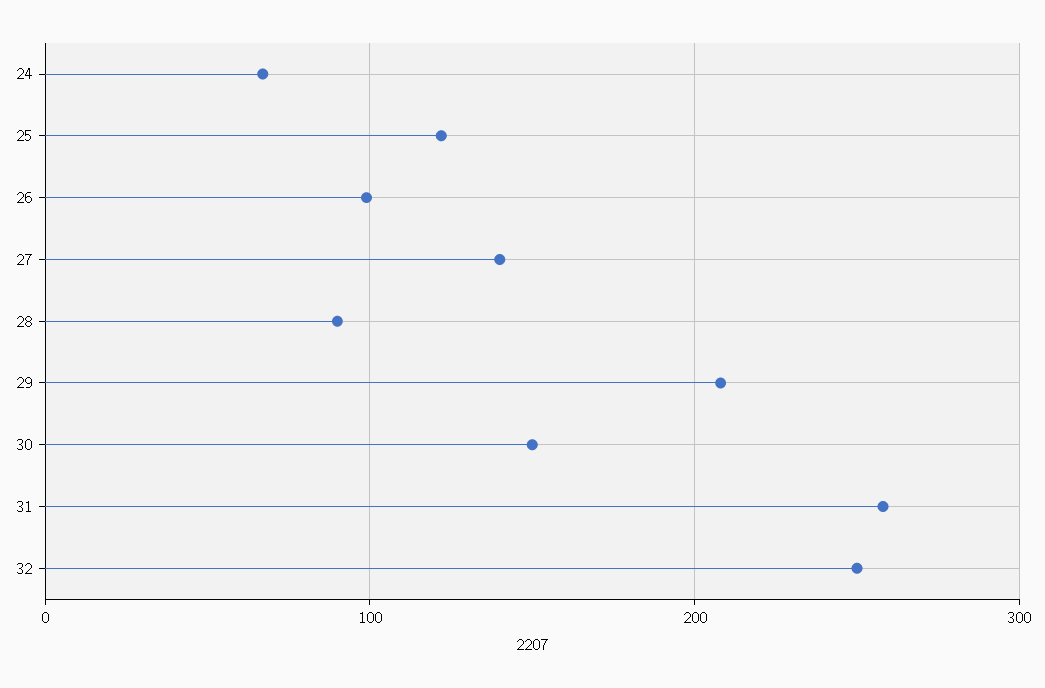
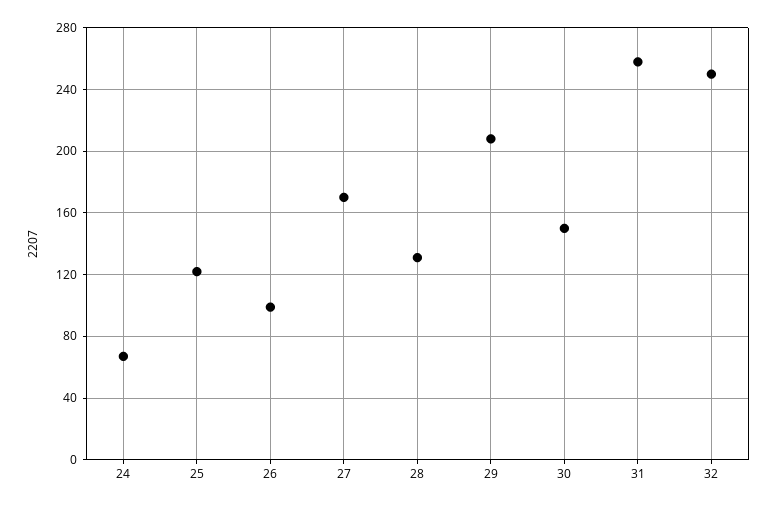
27: 140 -> 170
28: 90 -> 130

